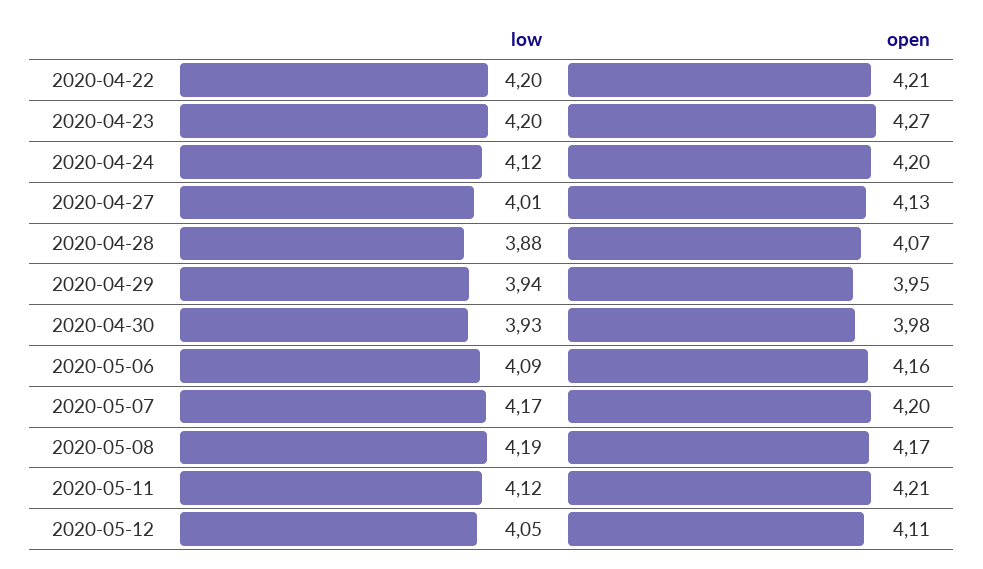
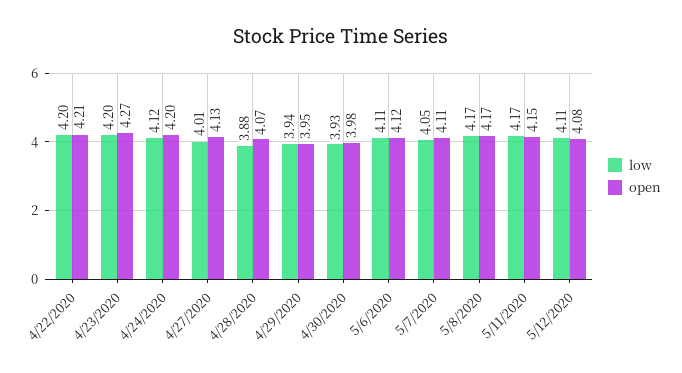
low, 2020-05-06: 4.09 -> 4.11
open, 2020-05-06: 4.16 -> 4.12
low, 2020-05-07: 4.17 -> 4.05
open, 2020-05-07: 4.2 -> 4.11
low, 2020-05-08: 4.19 -> 4.17
low, 2020-05-11: 4.12 -> 4.17
open, 2020-05-11: 4.21 -> 4.15
low, 2020-05-12: 4.05 -> 4.11
open, 2020-05-12: 4.11 -> 4.08

